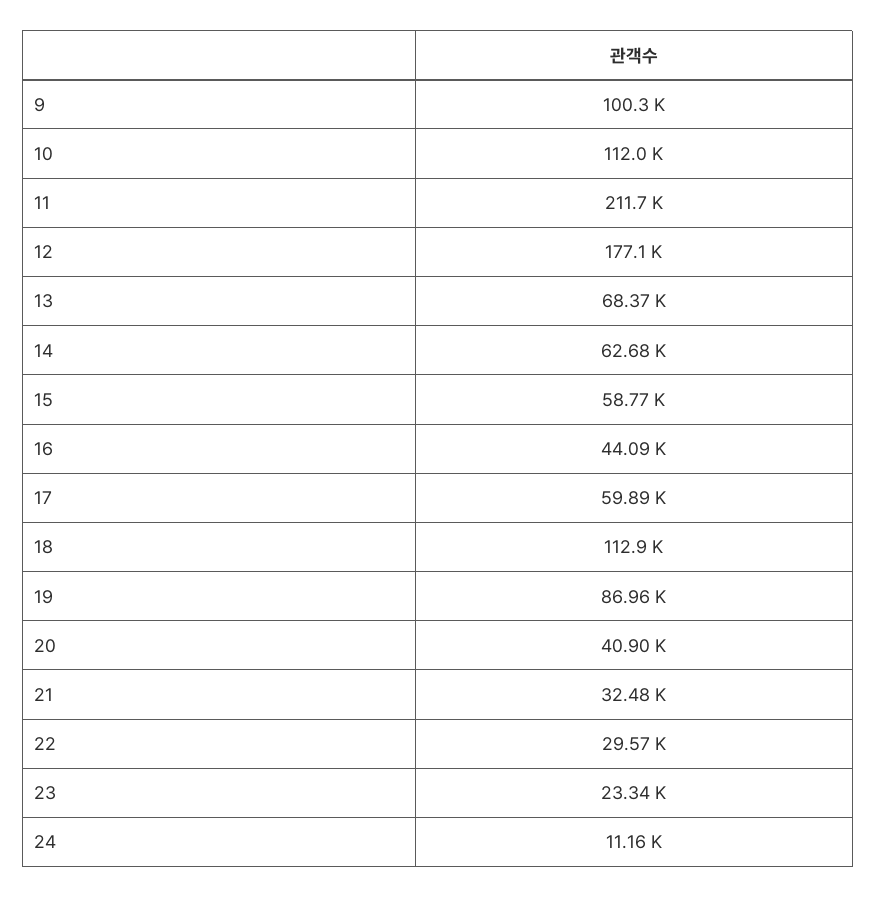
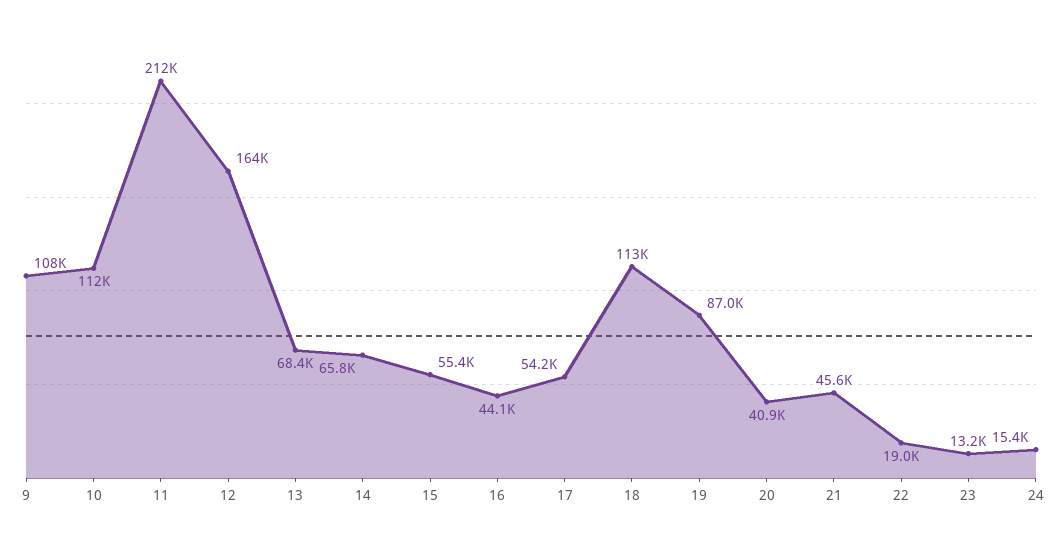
9: 100300 -> 108000
12: 177100 -> 164000
14: 62680 -> 65800
15: 58770 -> 55400
17: 59890 -> 54200
21: 32480 -> 45600
22: 29570 -> 19000
23: 23340 -> 13200
24: 11160 -> 15400

